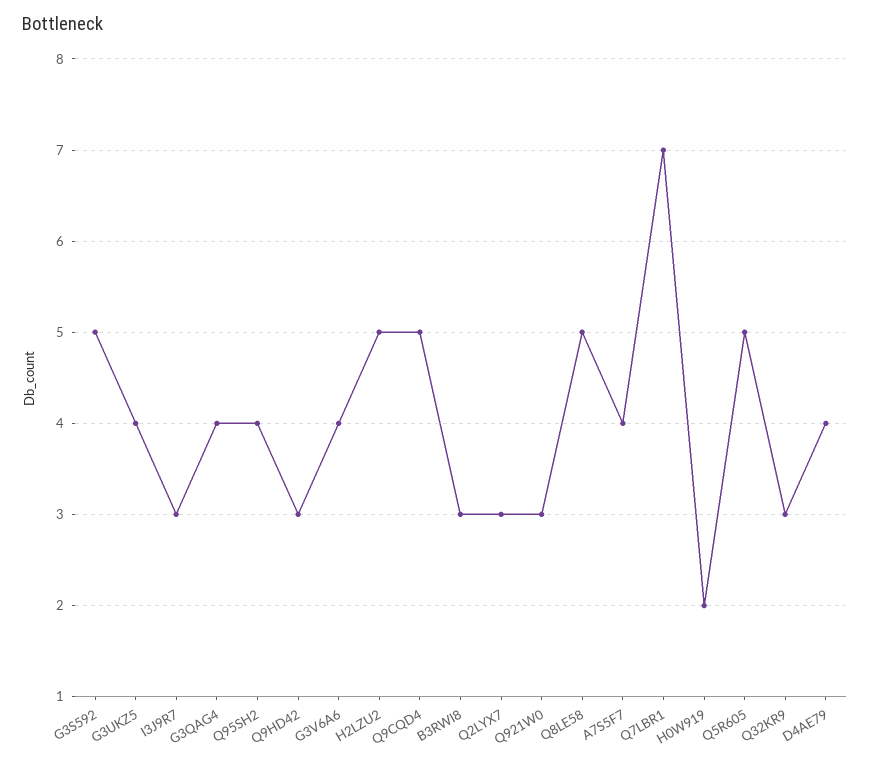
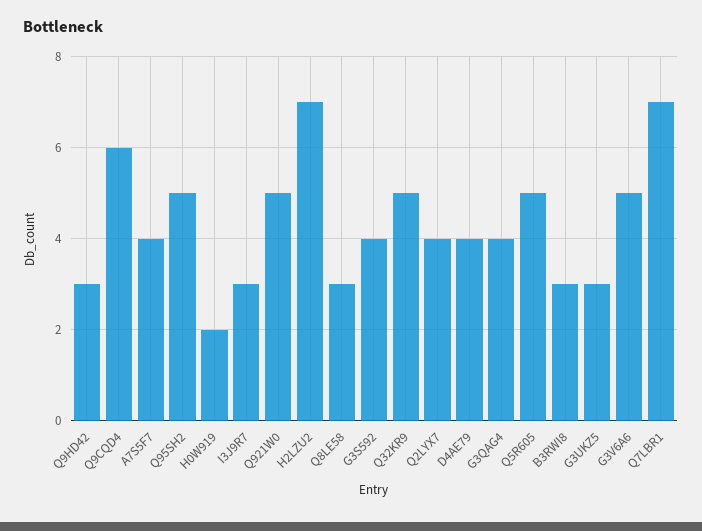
G3S592: 5 -> 4
G3UKZ5: 4 -> 3
Q95SH2: 4 -> 5
G3V6A6: 4 -> 5
H2LZU2: 5 -> 7
Q9CQD4: 5 -> 6
Q2LYX7: 3 -> 4
Q921W0: 3 -> 5
Q8LE58: 5 -> 3
Q32KR9: 3 -> 5

